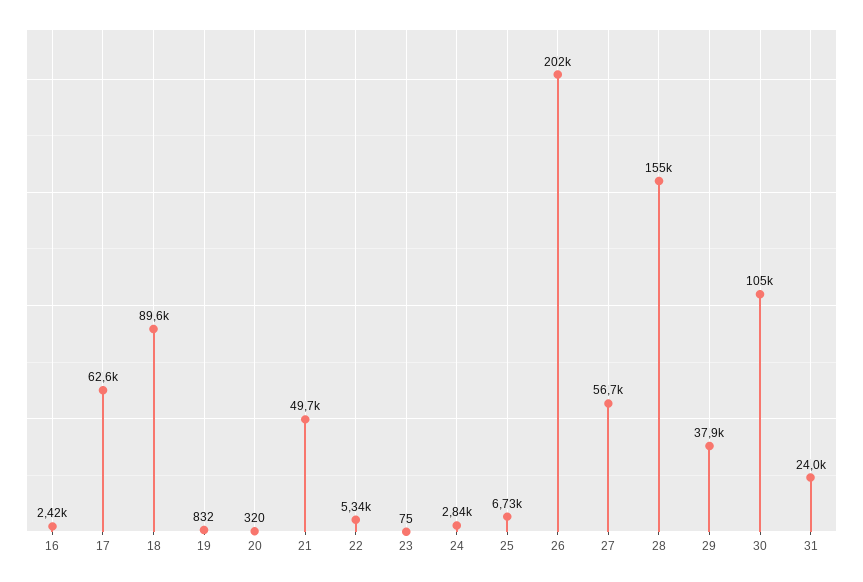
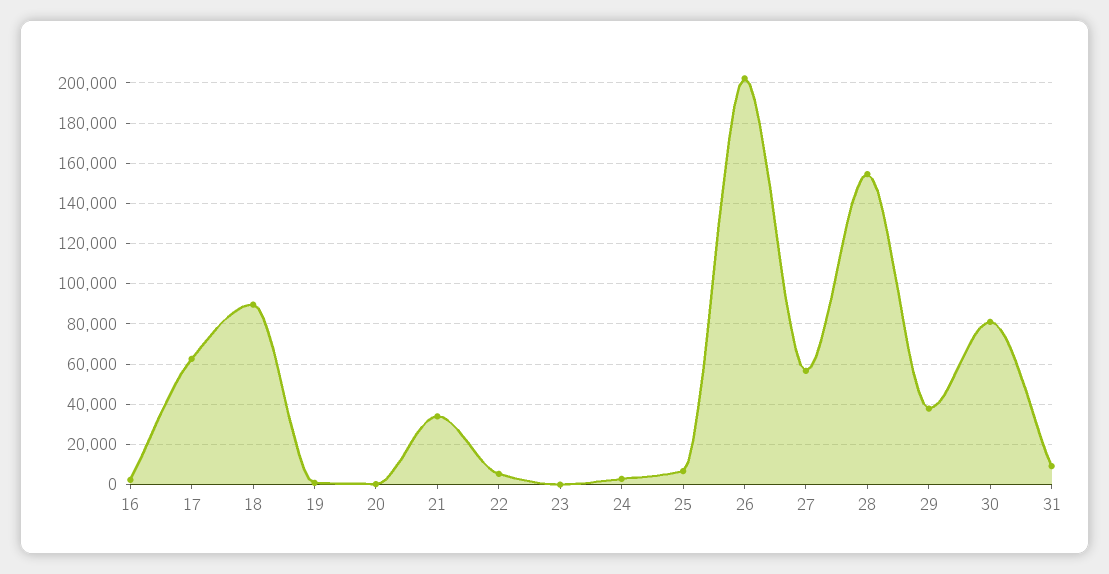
21: 49700 -> 35000
30: 105000 -> 80000
31: 24000 -> 10000

